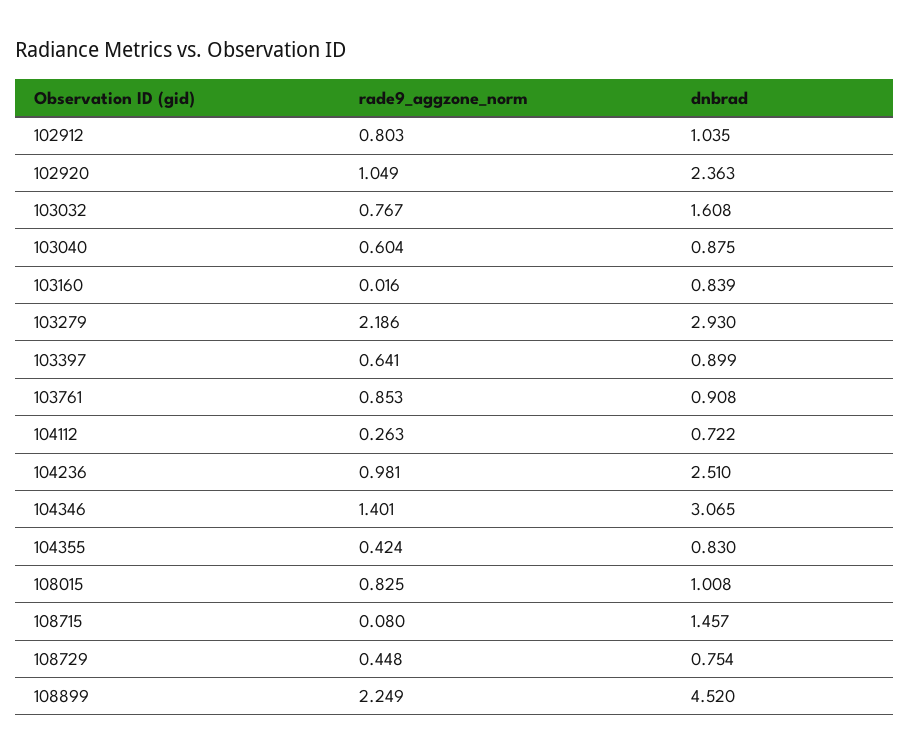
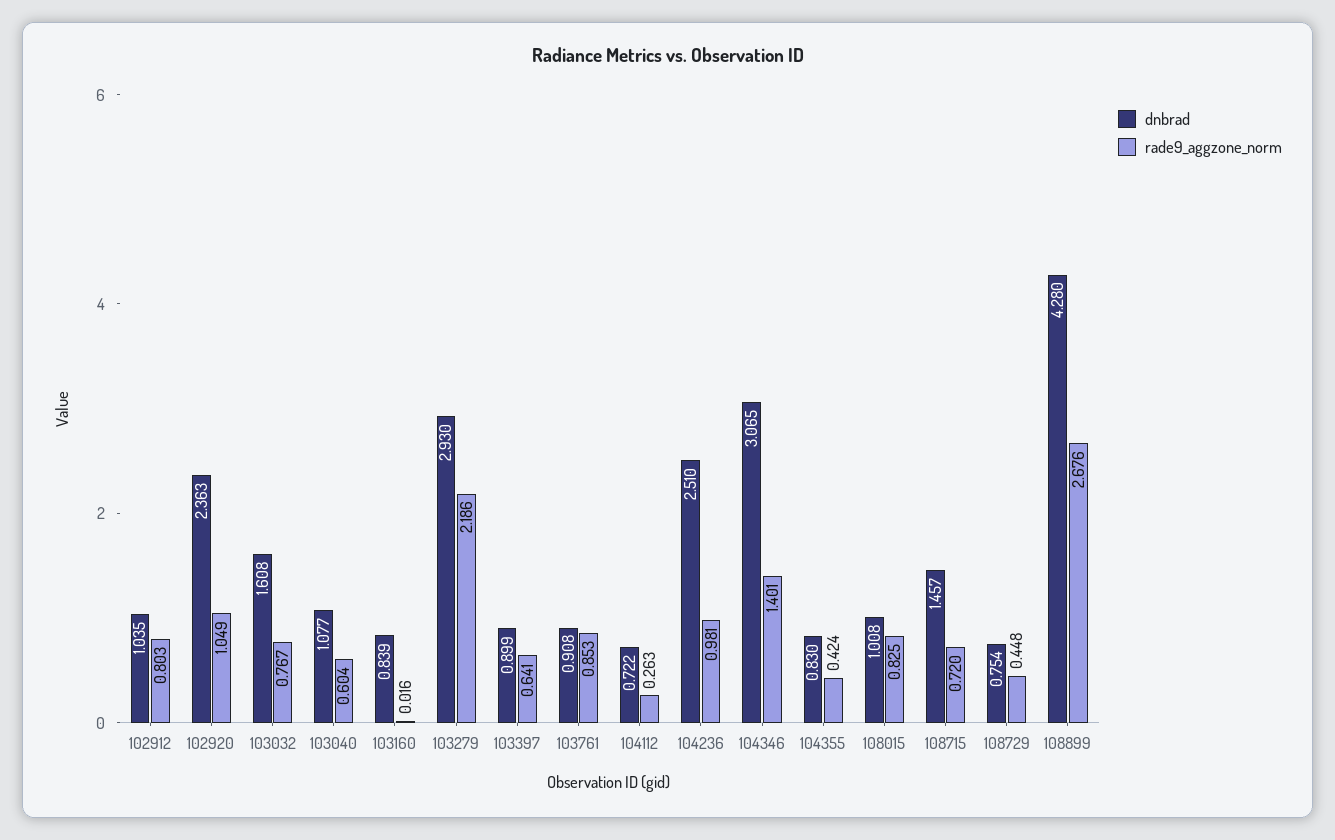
dnbrad, 103040: 0.875 -> 1.077
rade9_aggzone_norm, 108715: 0.08 -> 0.72
rade9_aggzone_norm, 108899: 2.249 -> 2.676
dnbrad, 108899: 4.52 -> 4.28

